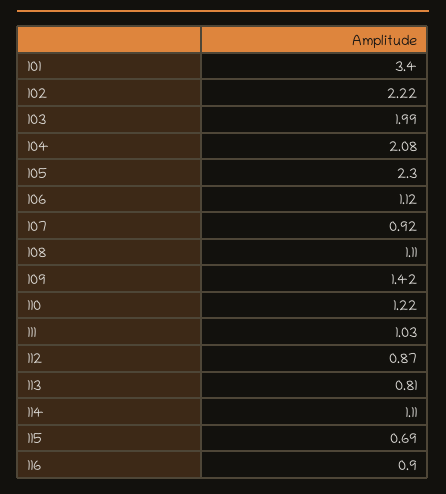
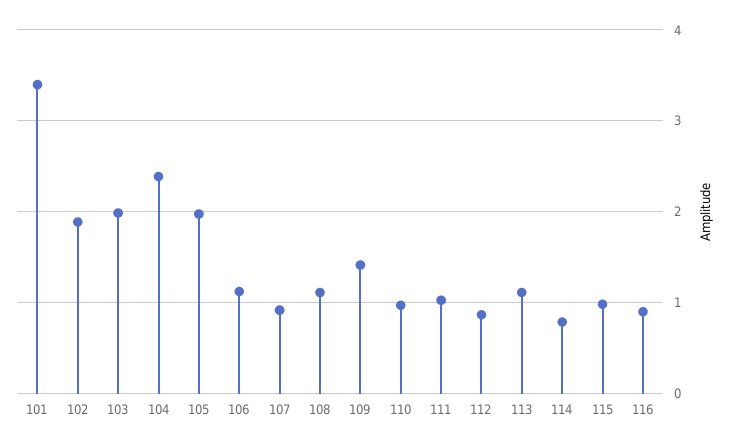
102: 2.22 -> 1.9
104: 2.08 -> 2.4
105: 2.3 -> 2
110: 1.22 -> 1
113: 0.81 -> 1.1
114: 1.11 -> 0.8
115: 0.69 -> 1

